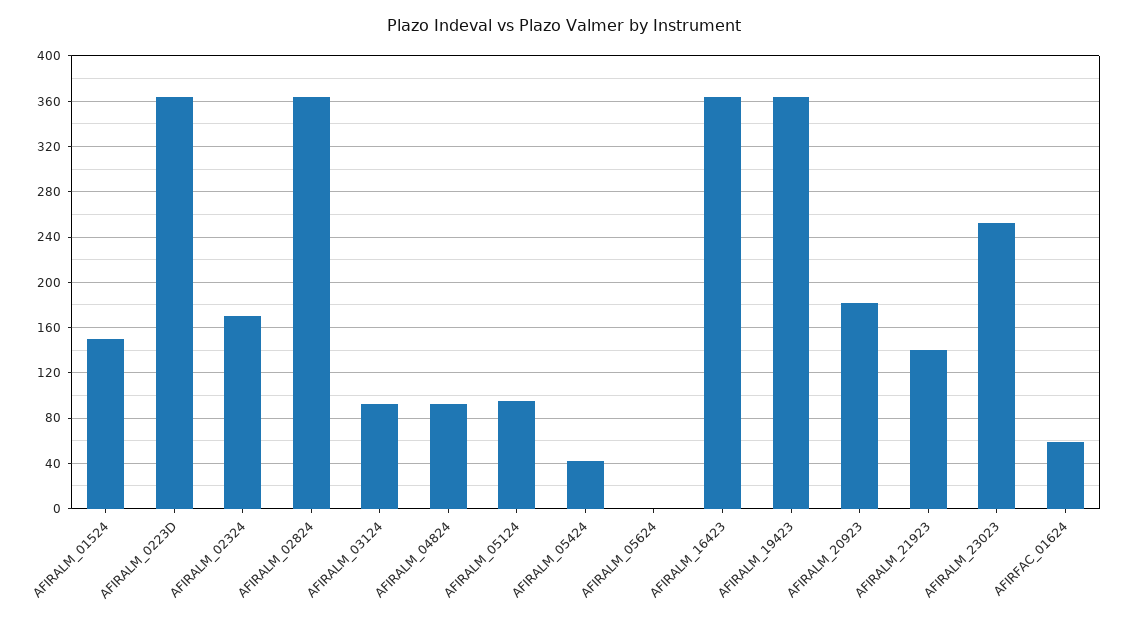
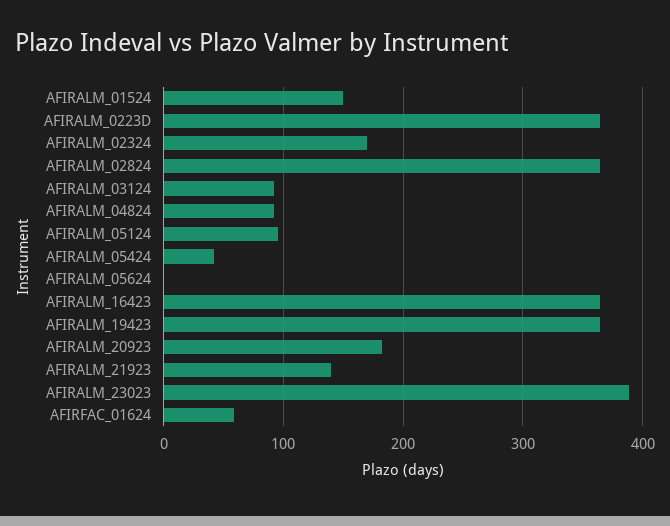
AFIRALM_23023: 250 -> 390

